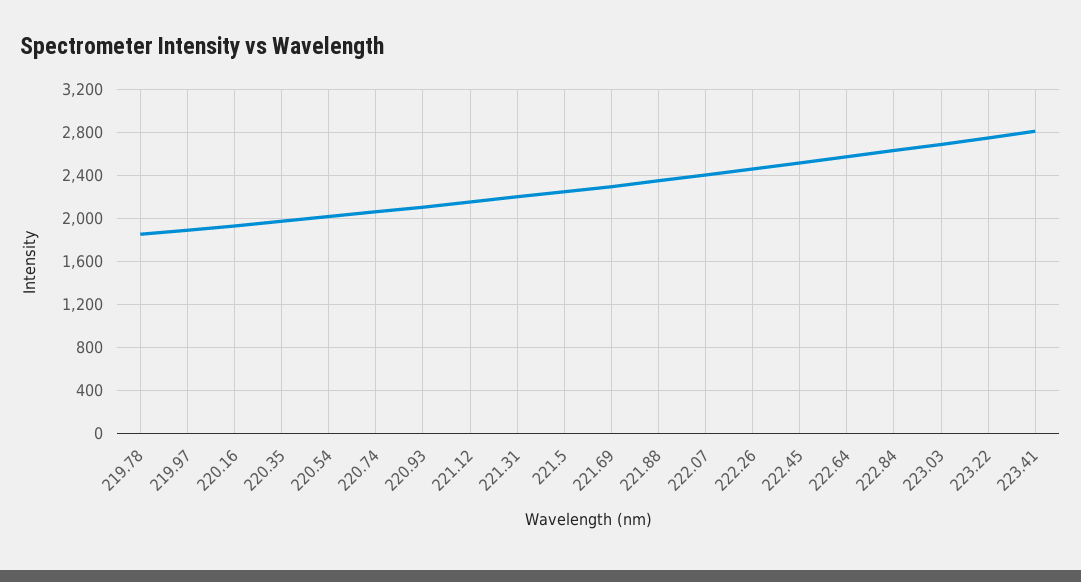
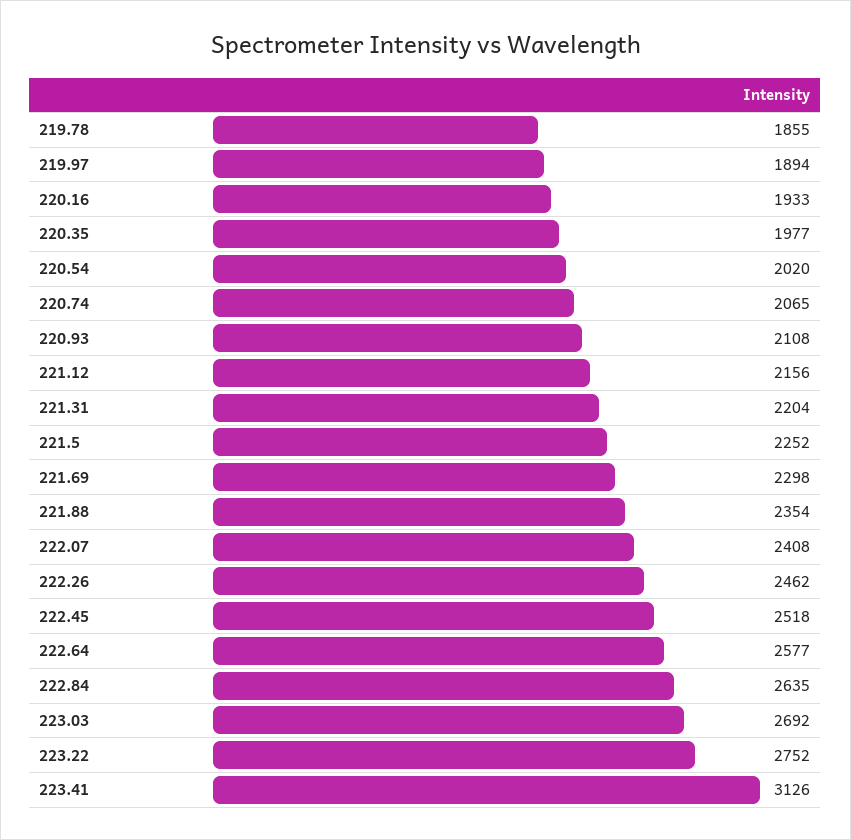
223.41: 2800 -> 3126

